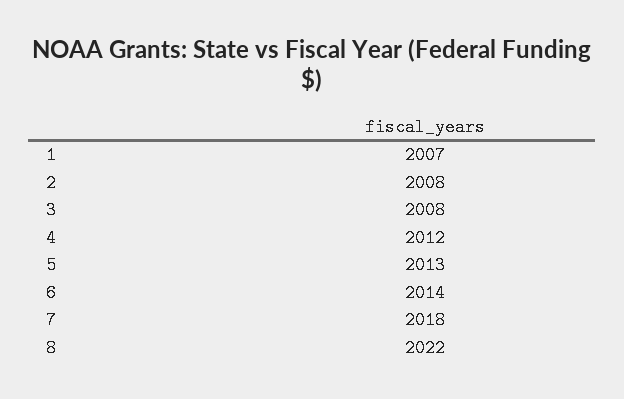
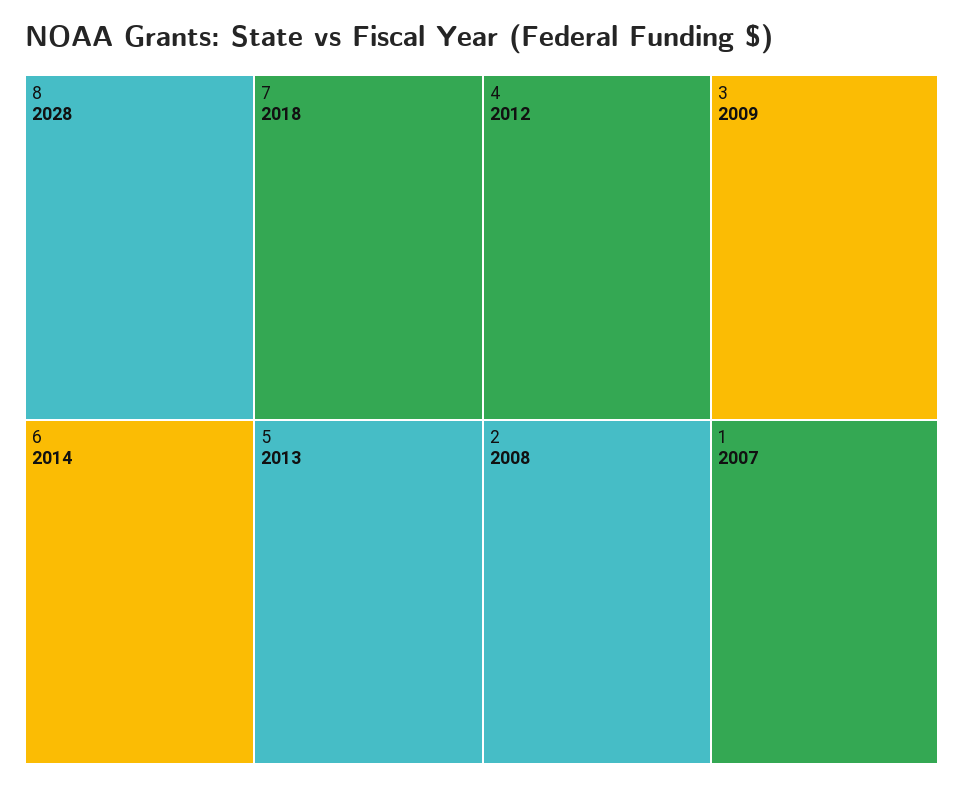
3: 2008 -> 2009
8: 2022 -> 2028

